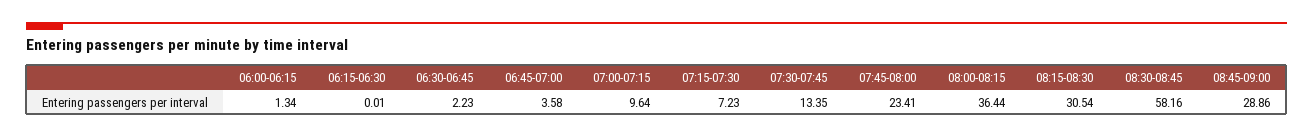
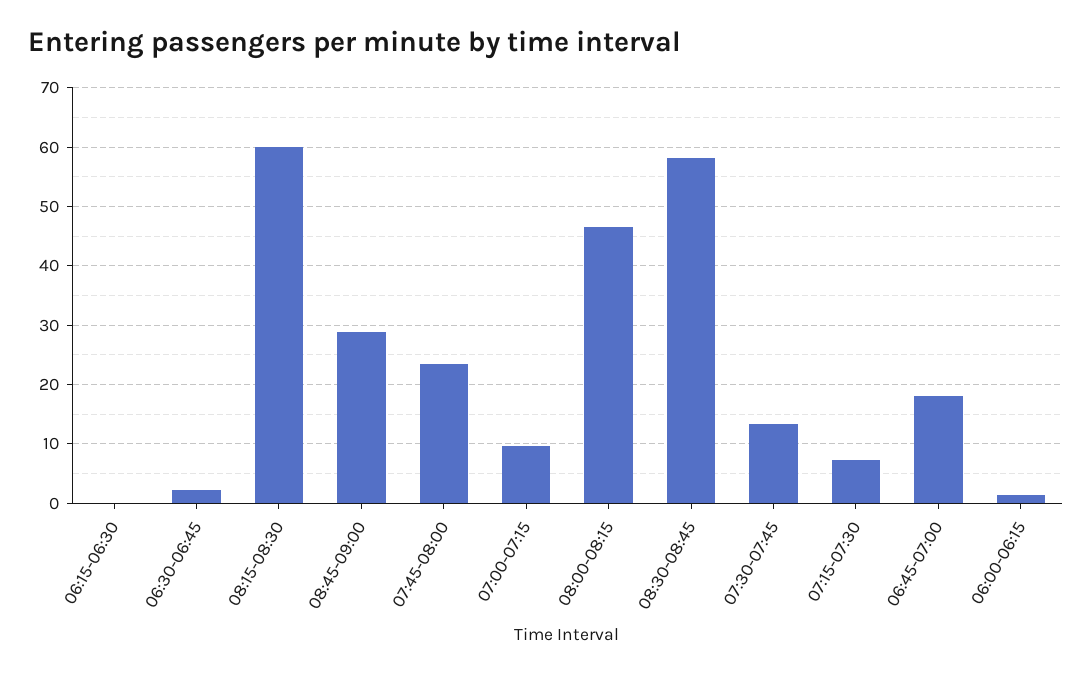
06:45-07:00: 3.58 -> 18
08:00-08:15: 36.44 -> 46
08:15-08:30: 30.54 -> 60

